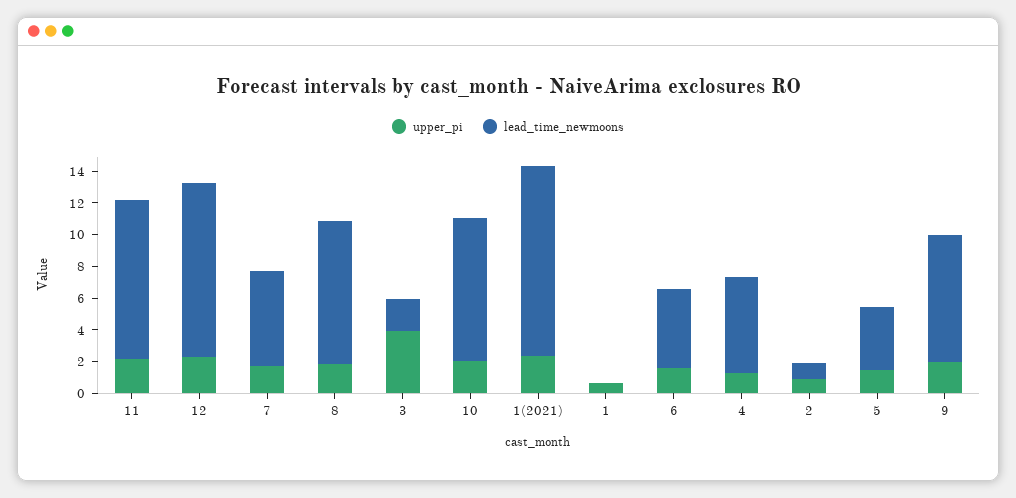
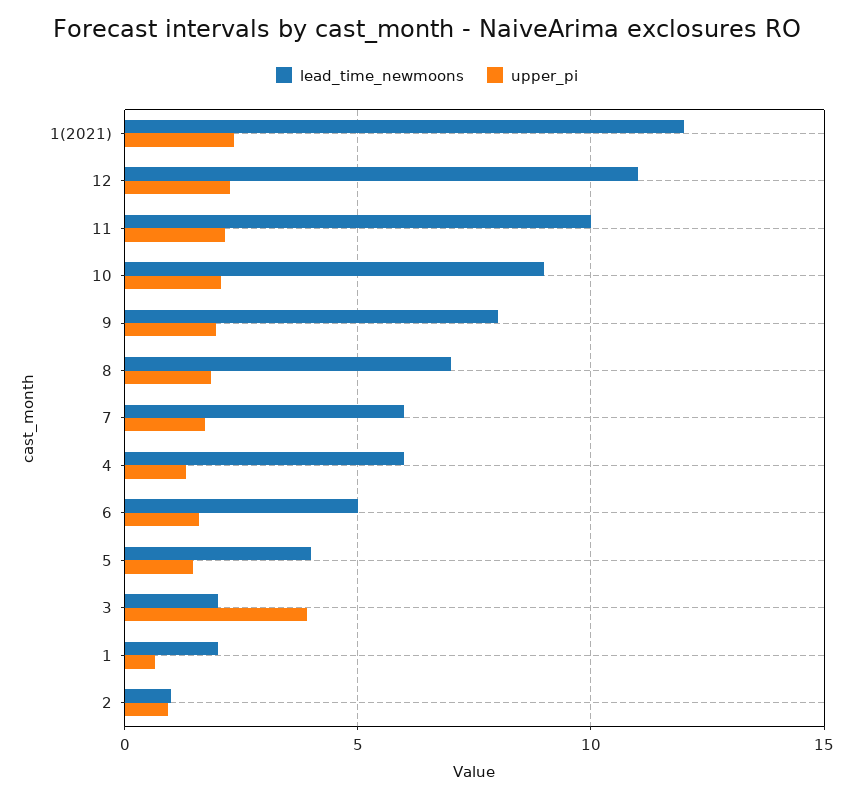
lead_time_newmoons, 8: 9 -> 7
lead_time_newmoons, 1: 0 -> 2

